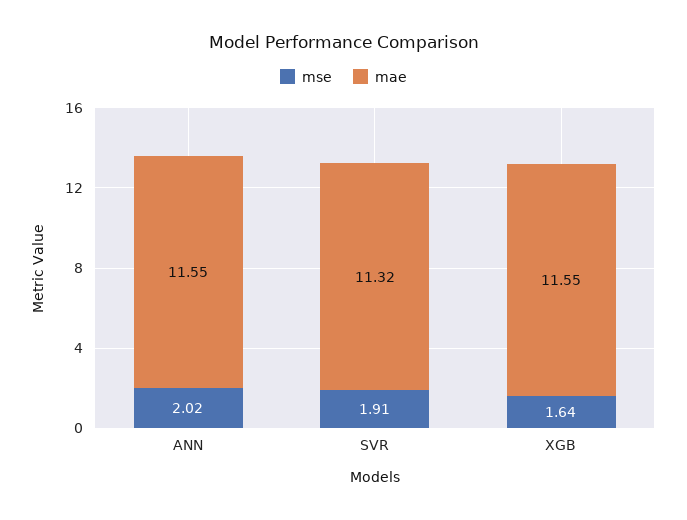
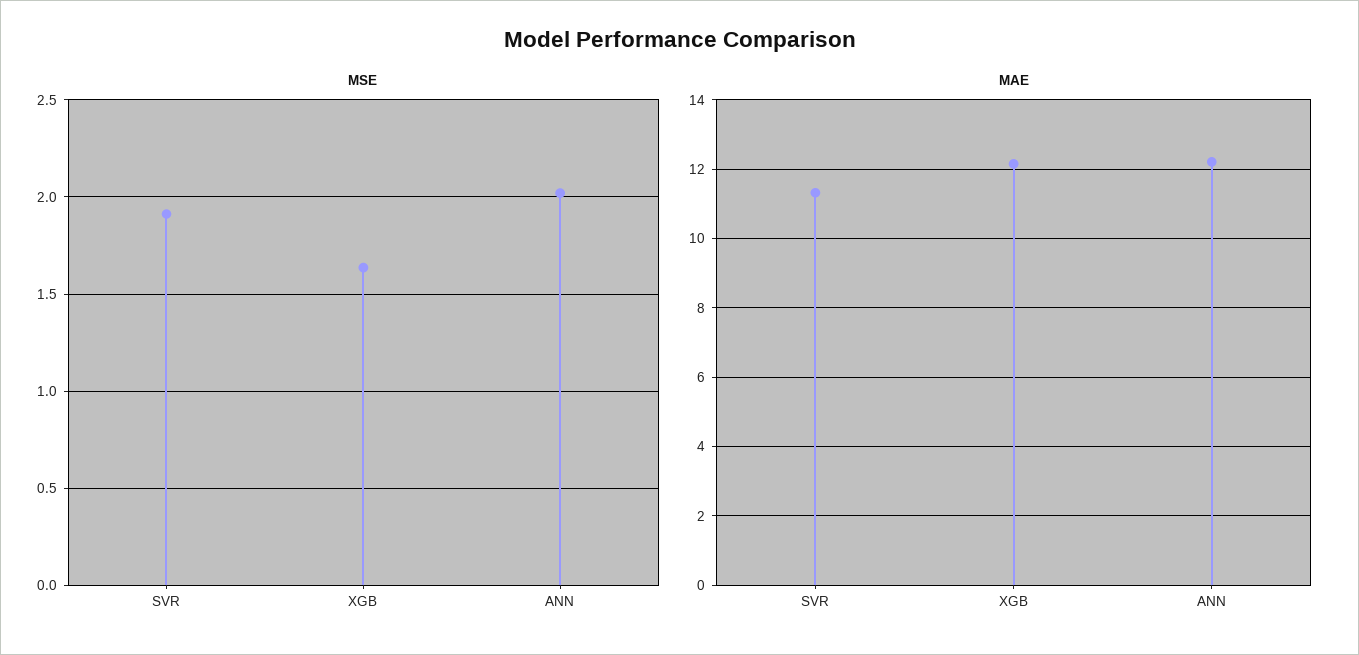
mae, ANN: 11.55 -> 12.2
mae, XGB: 11.55 -> 12.2

